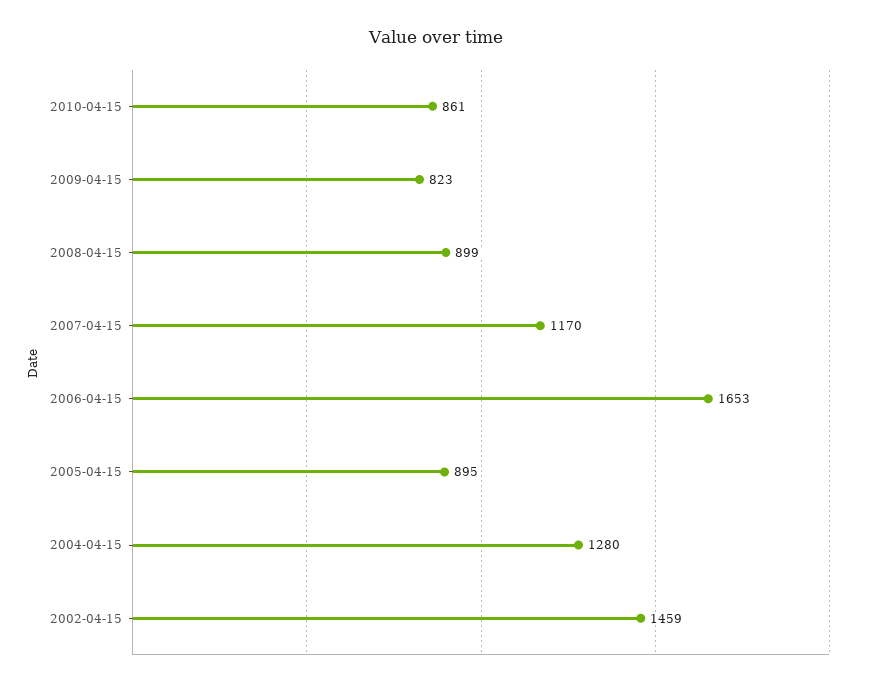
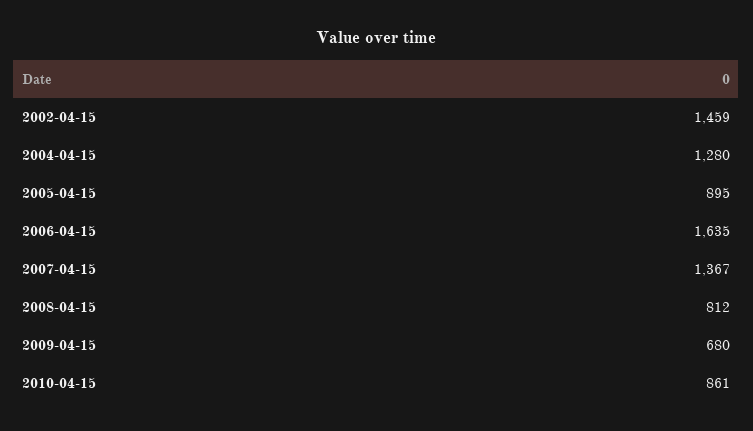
2009-04-15: 823 -> 680
2008-04-15: 899 -> 812
2007-04-15: 1170 -> 1367
2006-04-15: 1653 -> 1635

